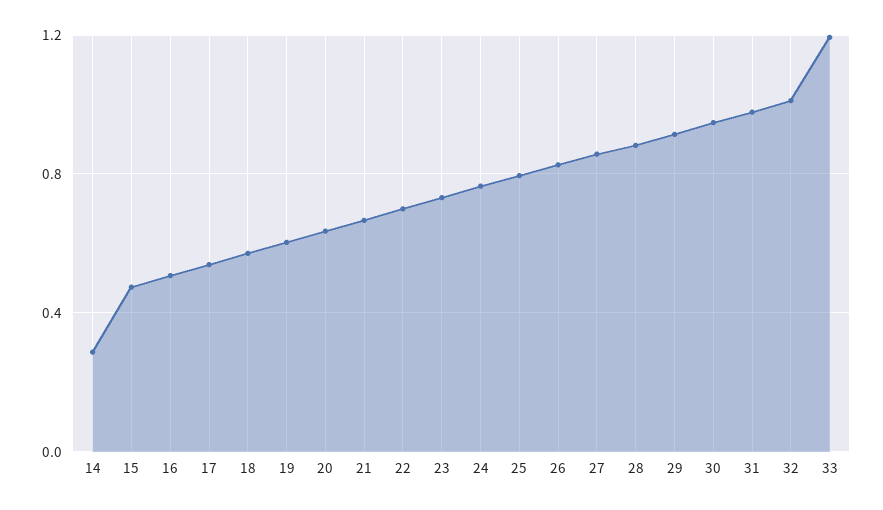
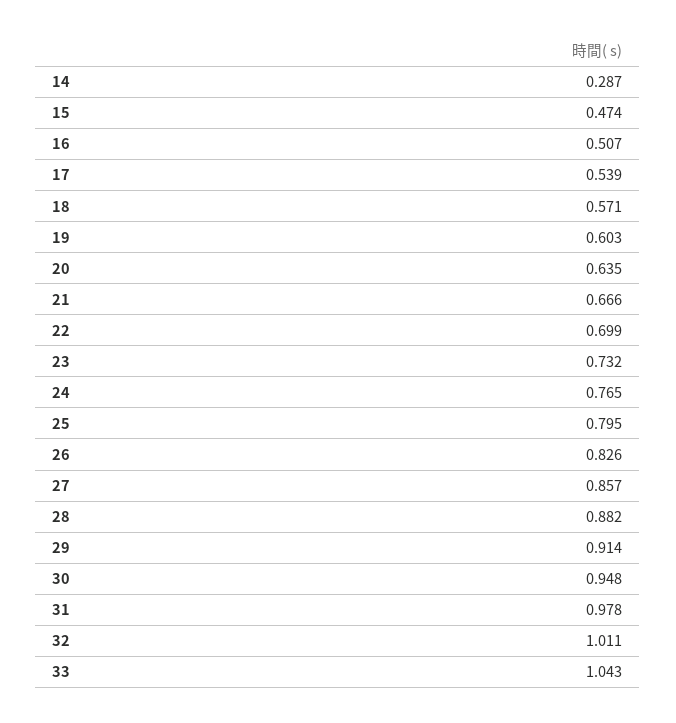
33: 1.2 -> 1.043

